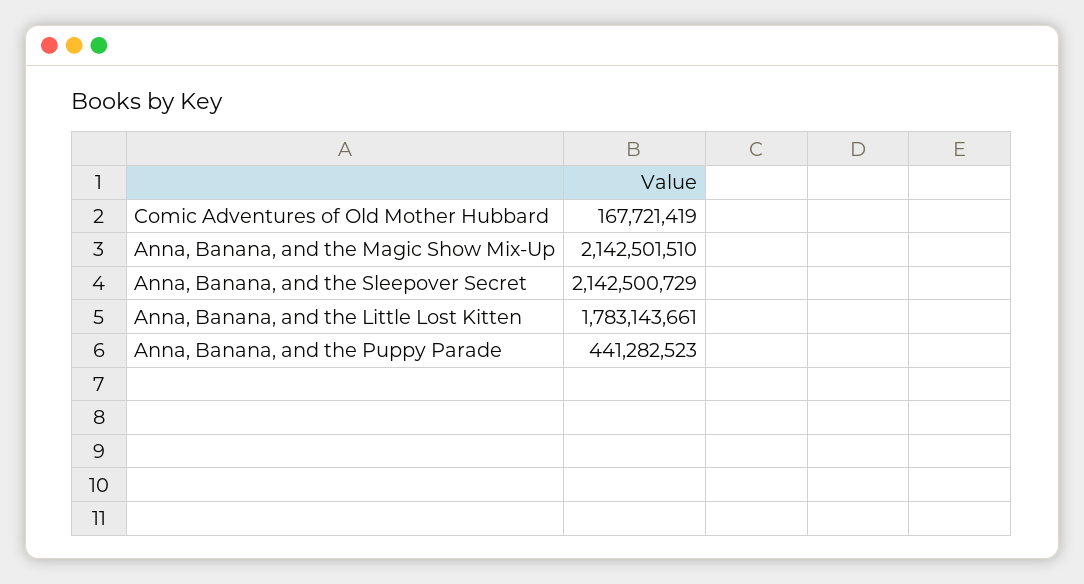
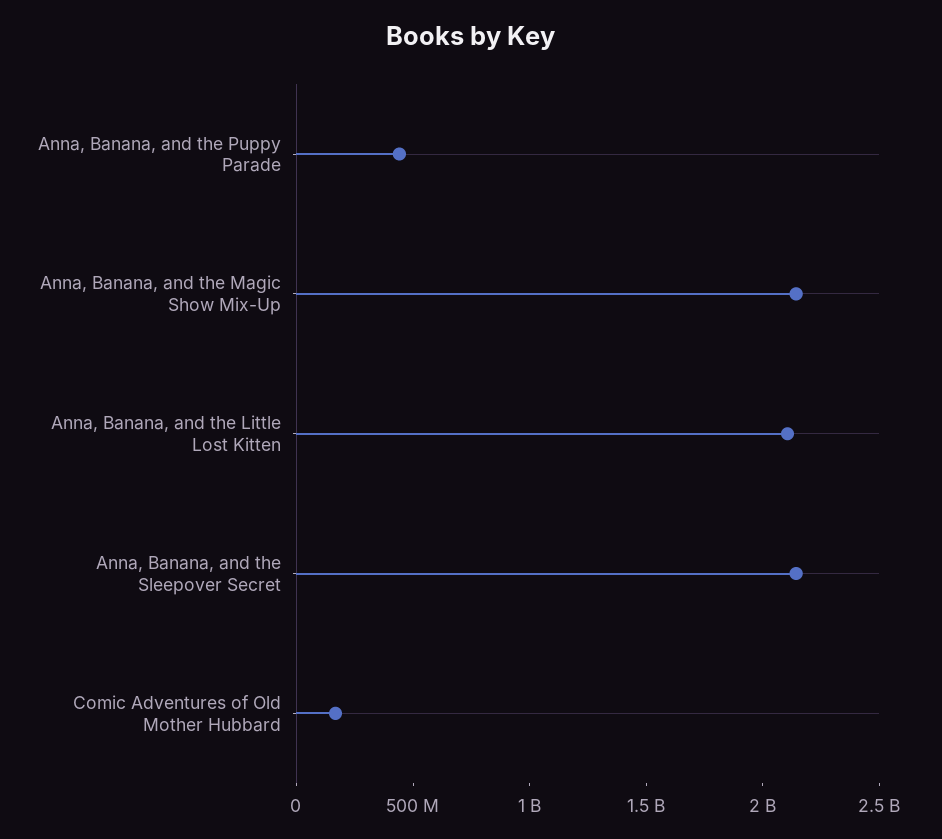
Anna, Banana, and the Little Lost Kitten: 1783143661 -> 2100000000

